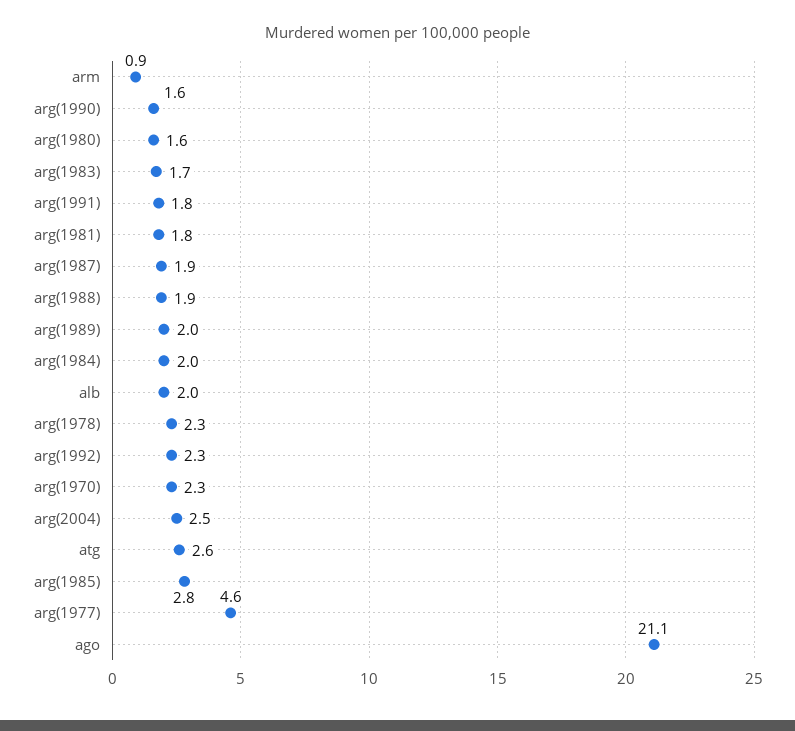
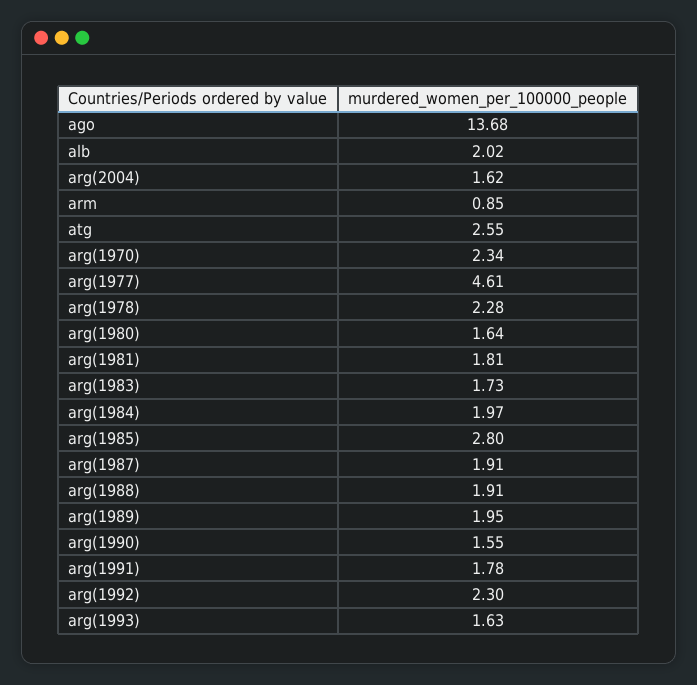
arg(2004): 2.5 -> 1.62
ago: 21.1 -> 13.68
arg(1993): none -> 1.63

